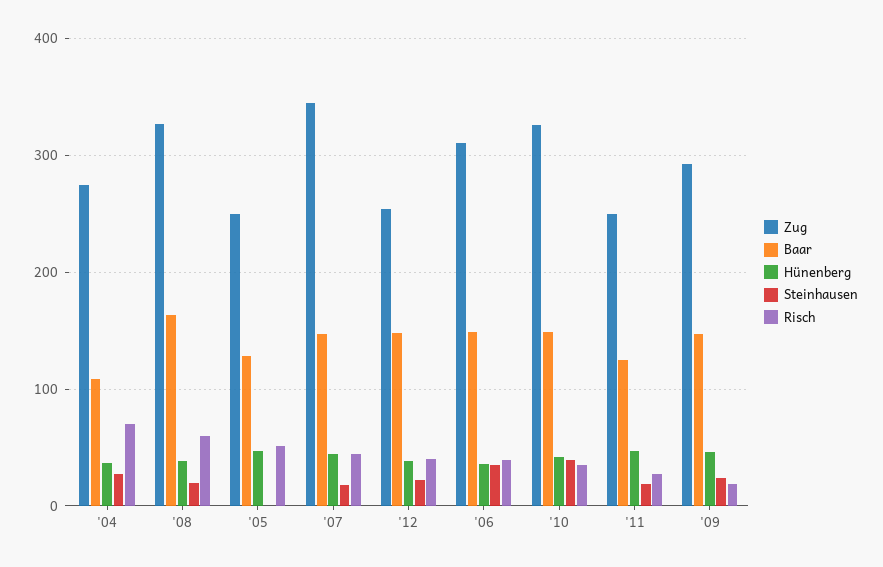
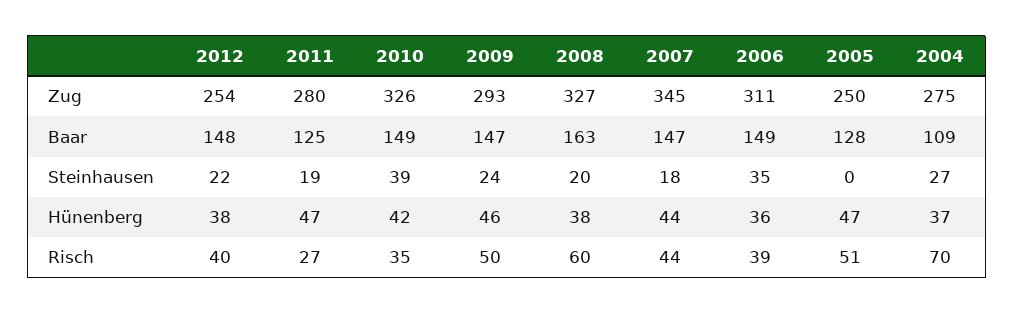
Zug, '11: 250 -> 280
Risch, '09: 20 -> 50

